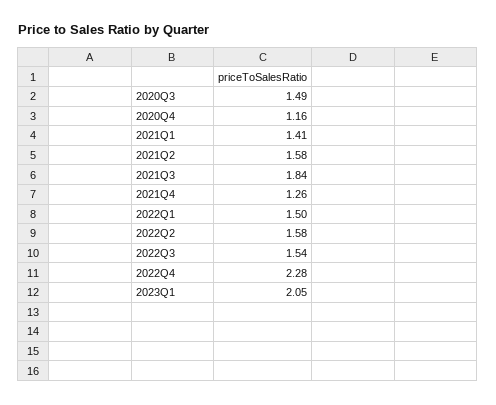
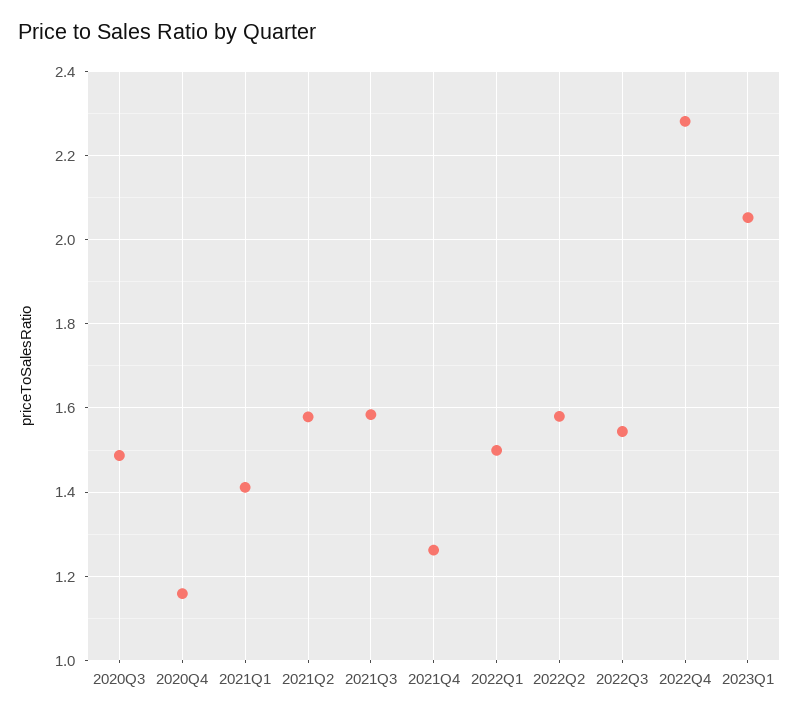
2021Q3: 1.84 -> 1.58

